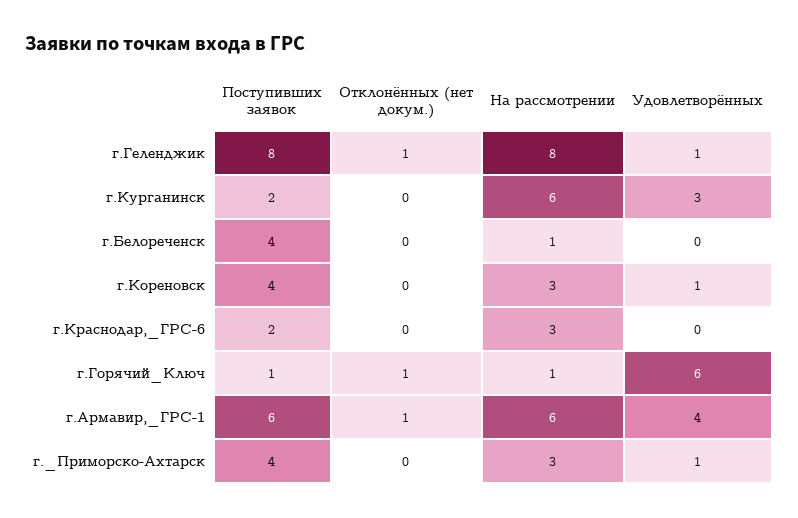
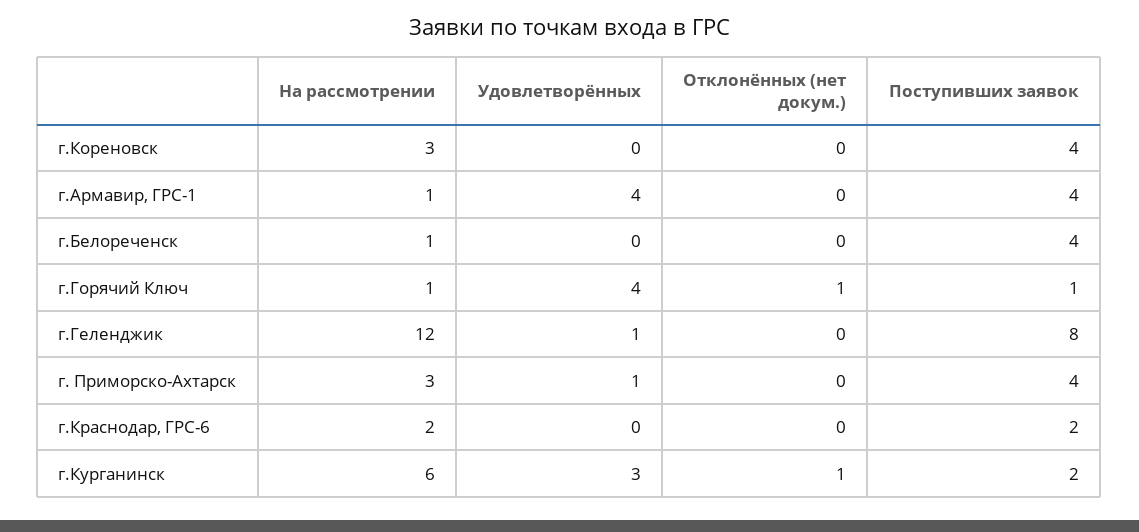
Отклонённых (нет докум.), г.Геленджик: 1 -> 0
На рассмотрении, г.Геленджик: 8 -> 12
Отклонённых (нет докум.), г.Курганинск: 0 -> 1
Удовлетворённых, г.Кореновск: 1 -> 0
На рассмотрении, г.Краснодар,_ГРС-6: 3 -> 2
Удовлетворённых, г.Горячий_Ключ: 6 -> 4
Поступивших заявок, г.Армавир,_ГРС-1: 6 -> 4
Отклонённых (нет докум.), г.Армавир,_ГРС-1: 1 -> 0
На рассмотрении, г.Армавир,_ГРС-1: 6 -> 1

